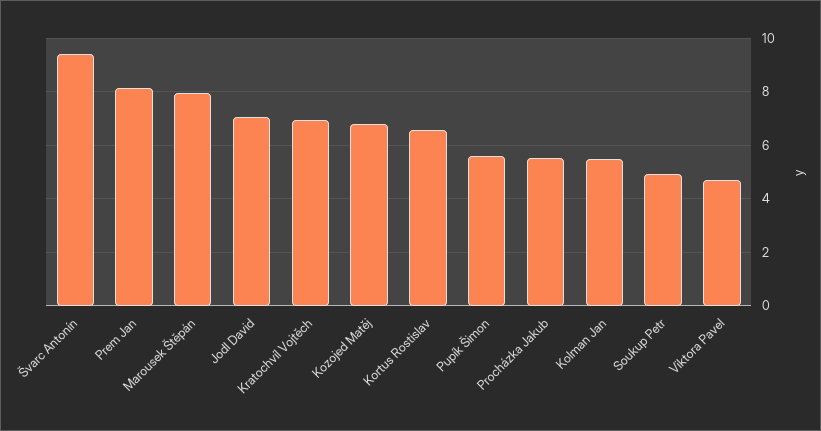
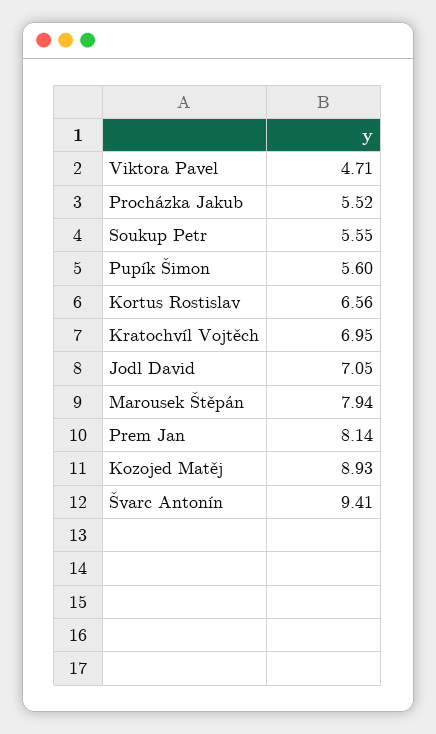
Kozojed Matěj: 6.75 -> 8.93
Kolman Jan: 5.5 -> none
Soukup Petr: 5 -> 5.55

